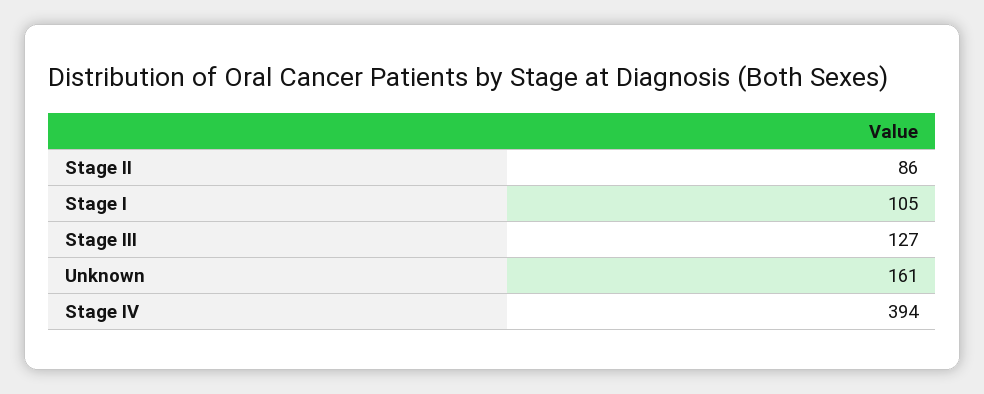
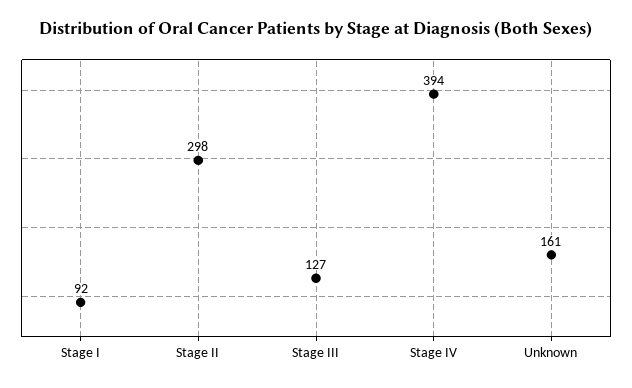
Stage II: 86 -> 298
Stage I: 105 -> 92

